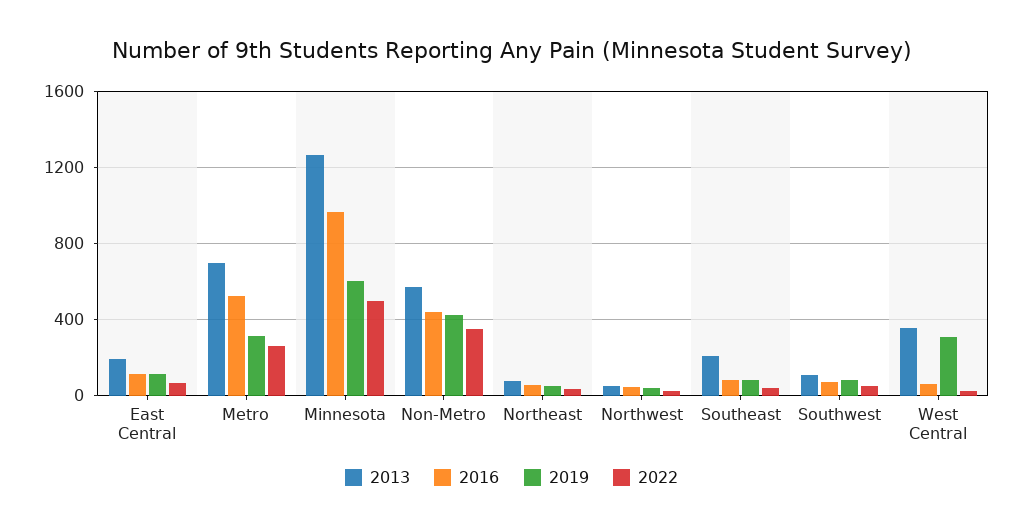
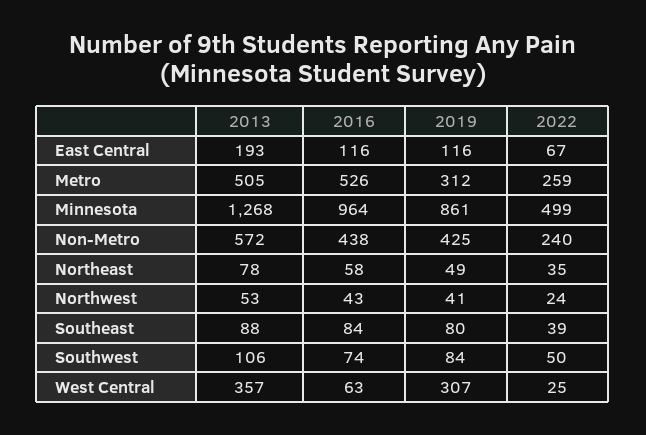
2013, Metro: 700 -> 505
2019, Minnesota: 600 -> 861
2022, Non-Metro: 350 -> 240
2013, Southeast: 200 -> 88

